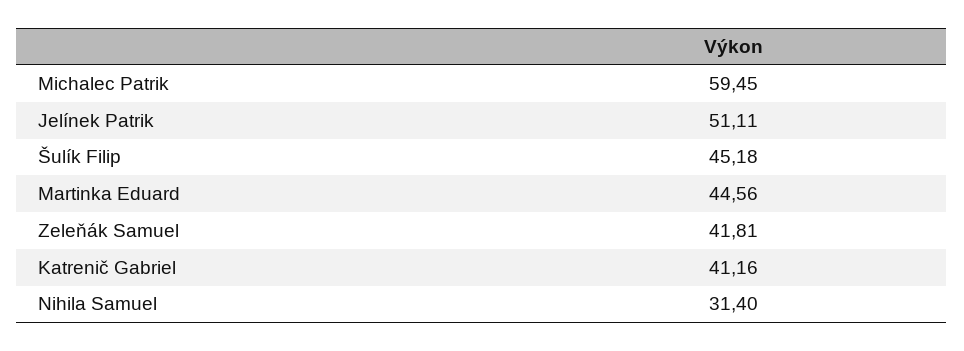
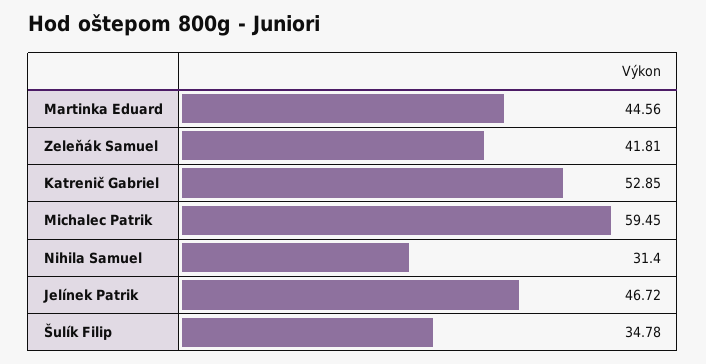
Jelínek Patrik: 51.11 -> 46.72
Šulík Filip: 45.18 -> 34.78
Katrenič Gabriel: 41.16 -> 52.85

